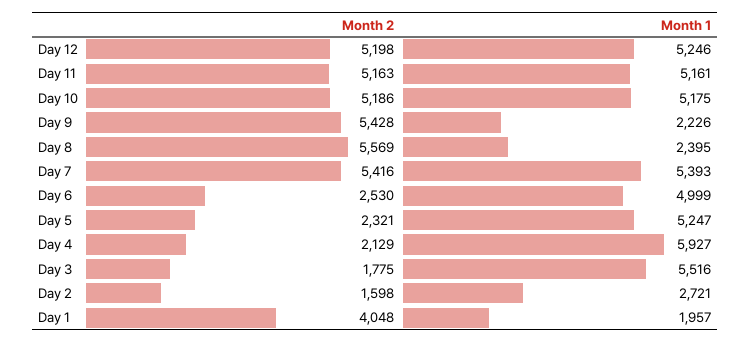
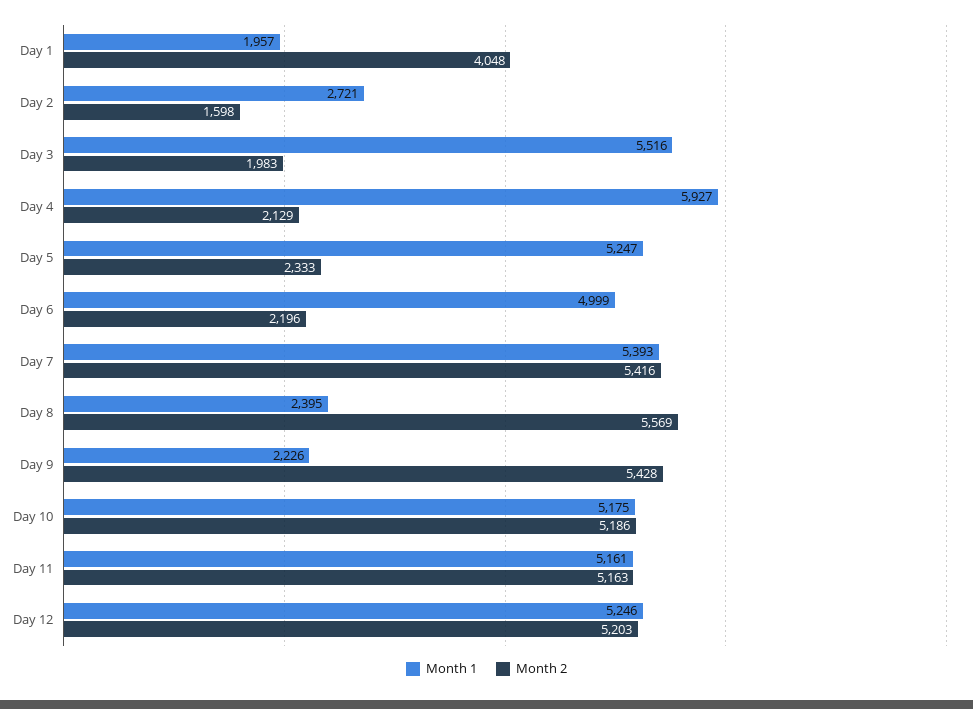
Month 2, Day 12: 5198 -> 5203
Month 2, Day 6: 2530 -> 2196
Month 2, Day 5: 2321 -> 2333
Month 2, Day 3: 1775 -> 1983

